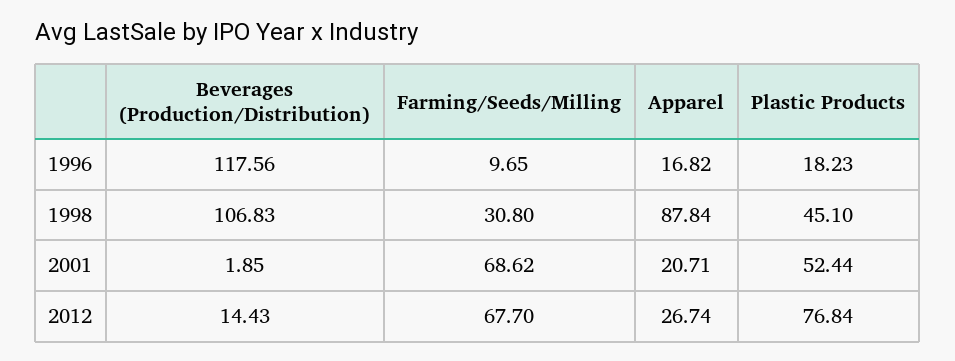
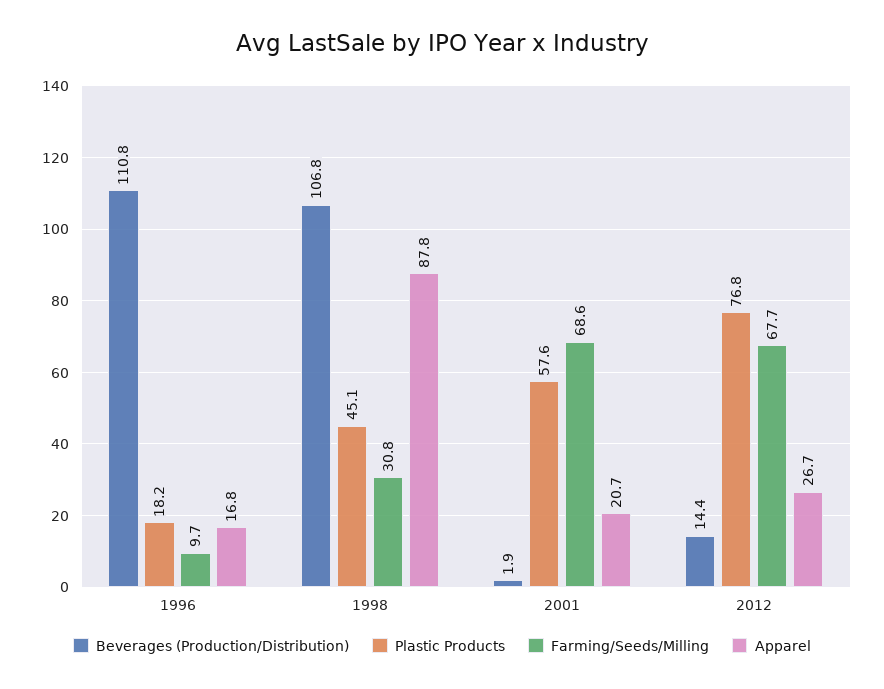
Beverages (Production/Distribution), 1996: 117.56 -> 110.8
Plastic Products, 2001: 52.44 -> 57.6

